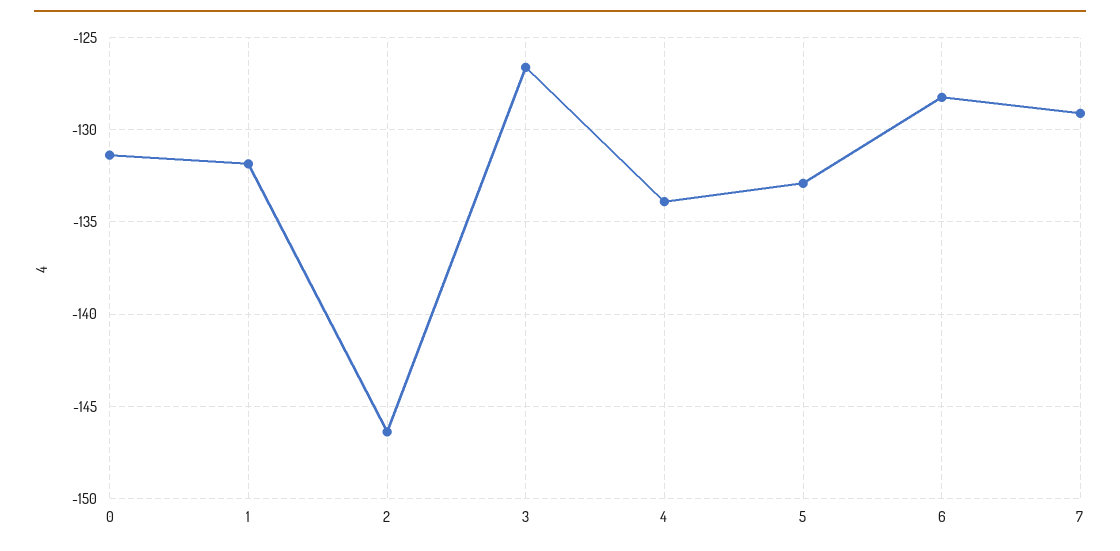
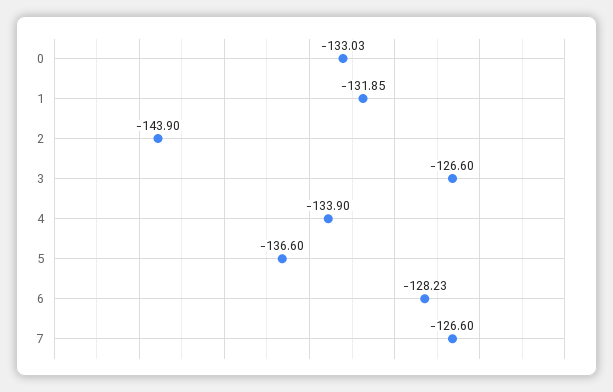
0: -131.5 -> -133.03
2: -146.5 -> -143.9
5: -133 -> -136.6
7: -129 -> -126.6

